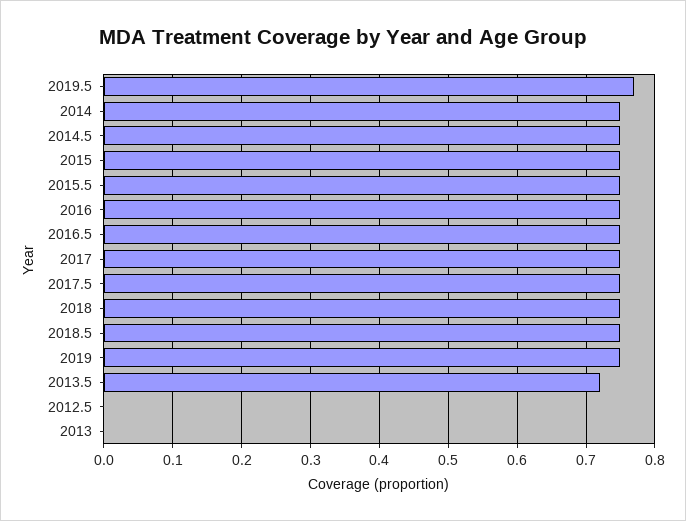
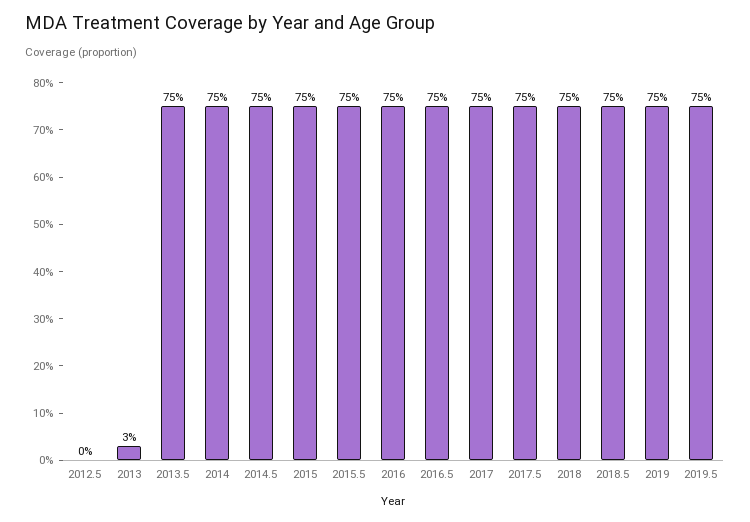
2019.5: 0.77 -> 0.75
2013.5: 0.72 -> 0.75
2013: 0 -> 0.03

